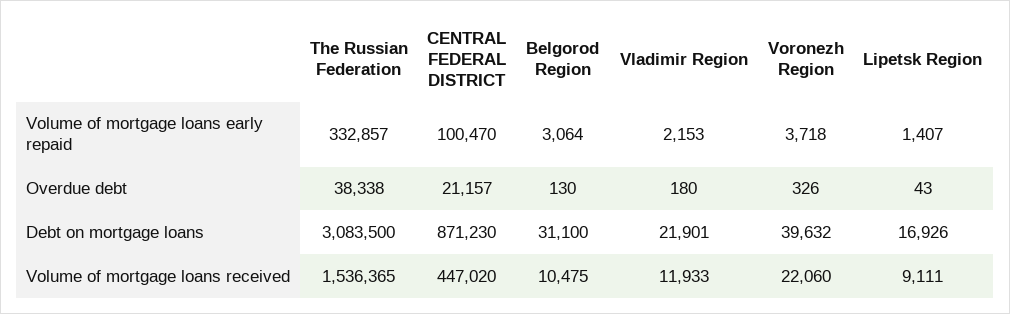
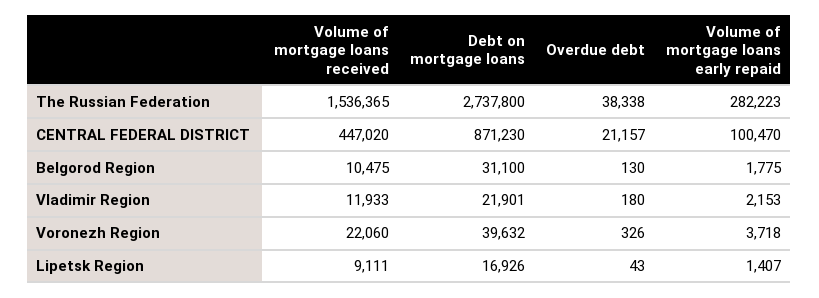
The Russian Federation, Volume of mortgage loans early repaid: 332857 -> 282223
Belgorod Region, Volume of mortgage loans early repaid: 3064 -> 1775
The Russian Federation, Debt on mortgage loans: 3083500 -> 2737800

